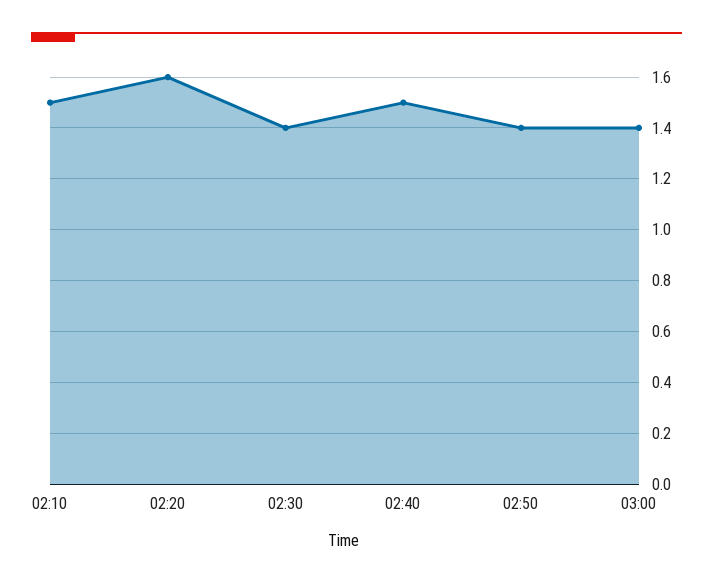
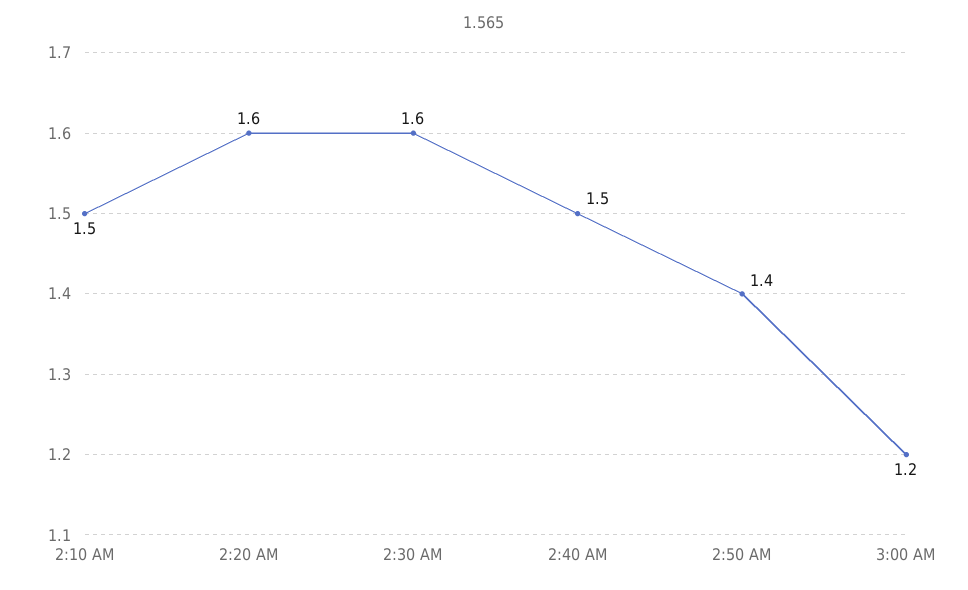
02:30: 1.4 -> 1.6
03:00: 1.4 -> 1.2

